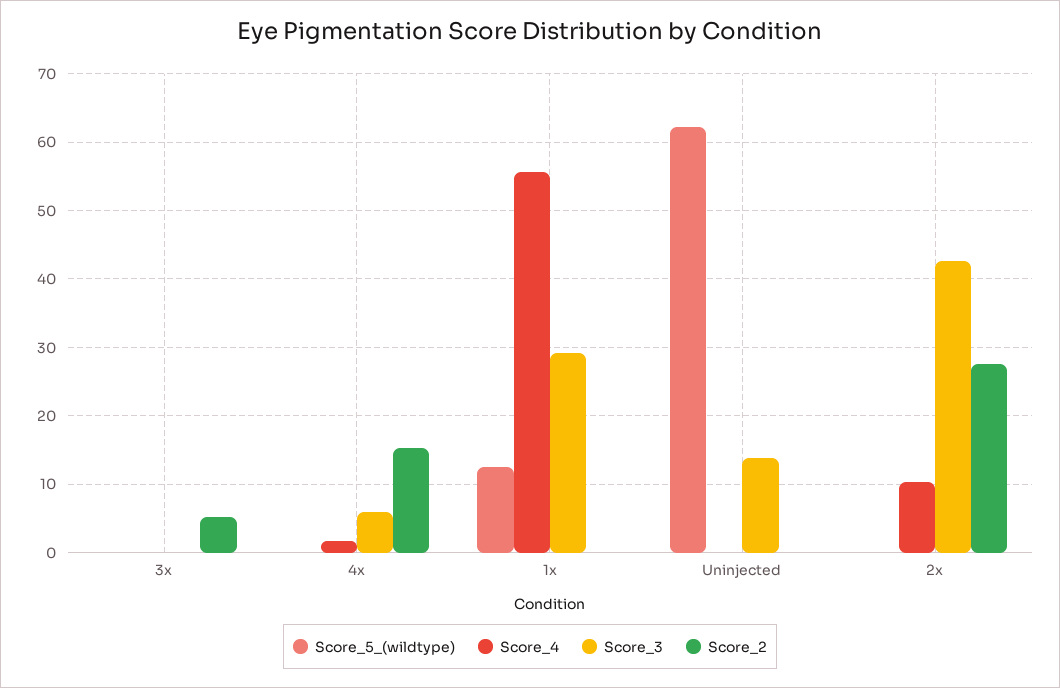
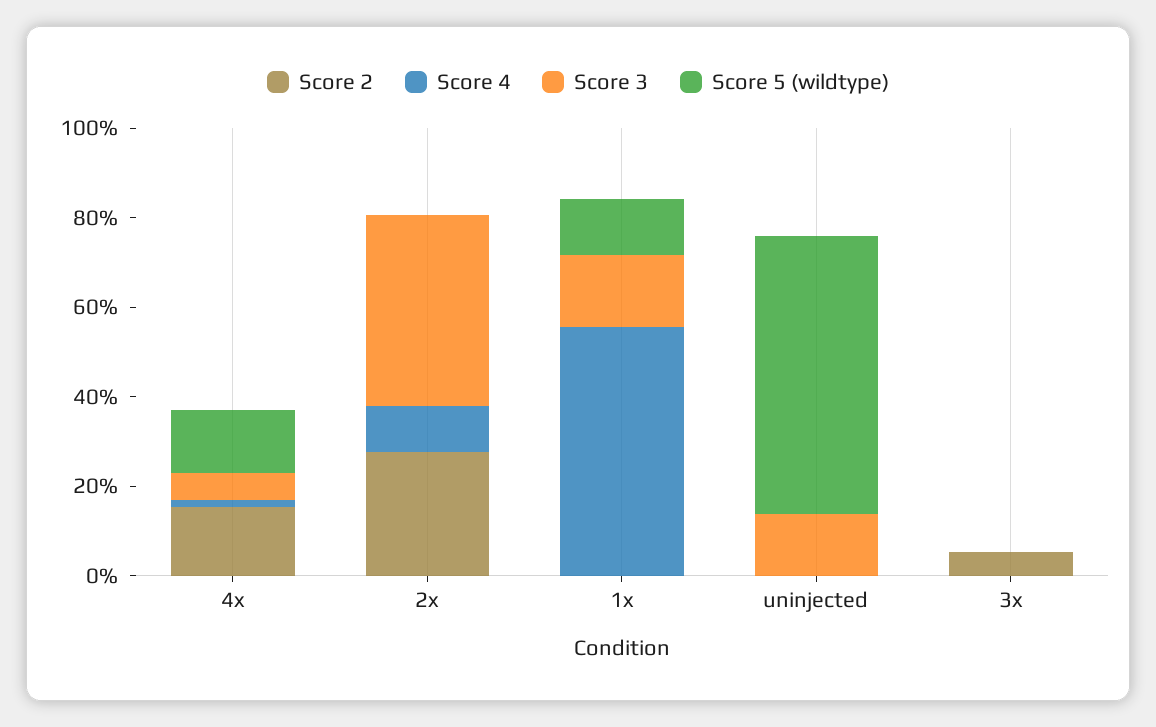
Score_5_(wildtype), 4x: 0 -> 15
Score_3, 1x: 29 -> 15

